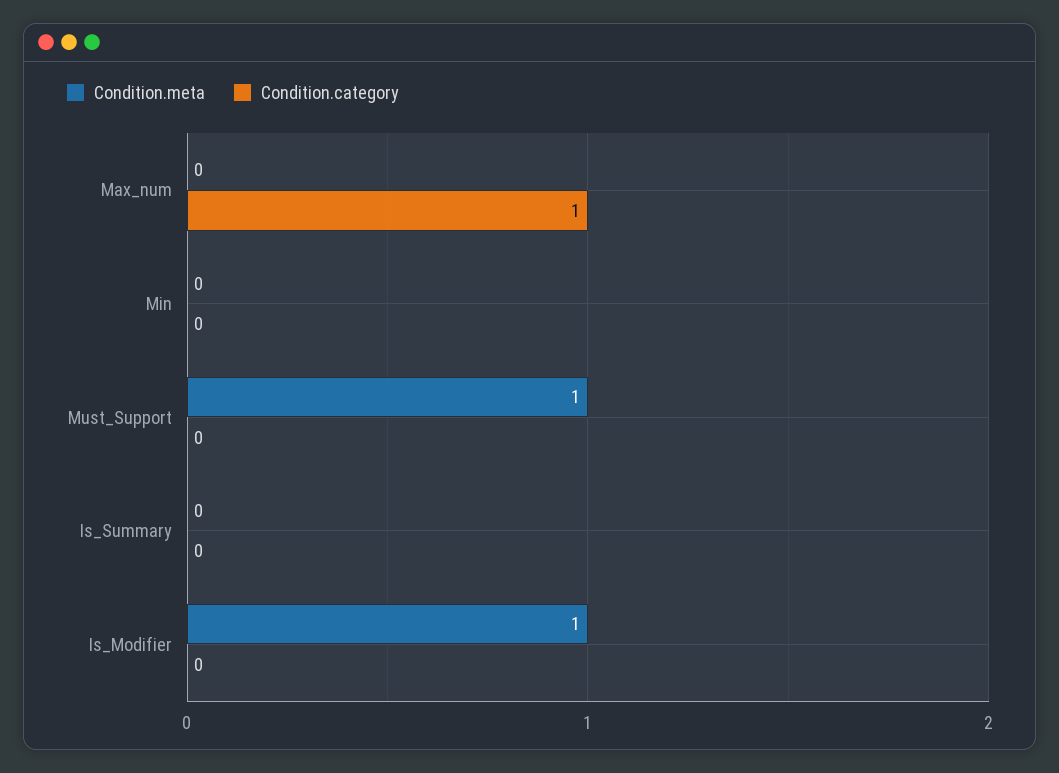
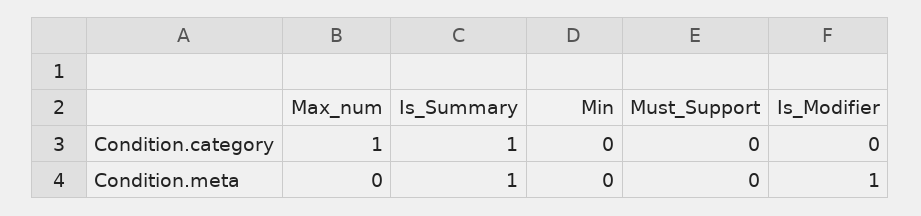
Condition.meta, Must_Support: 1 -> 0
Condition.meta, Is_Summary: 0 -> 1
Condition.category, Is_Summary: 0 -> 1

